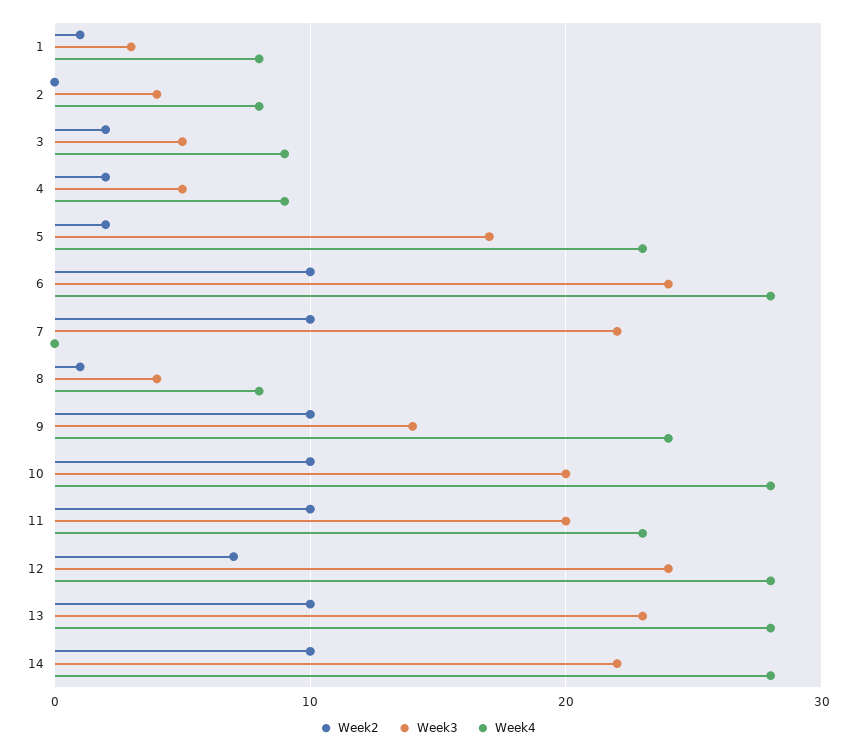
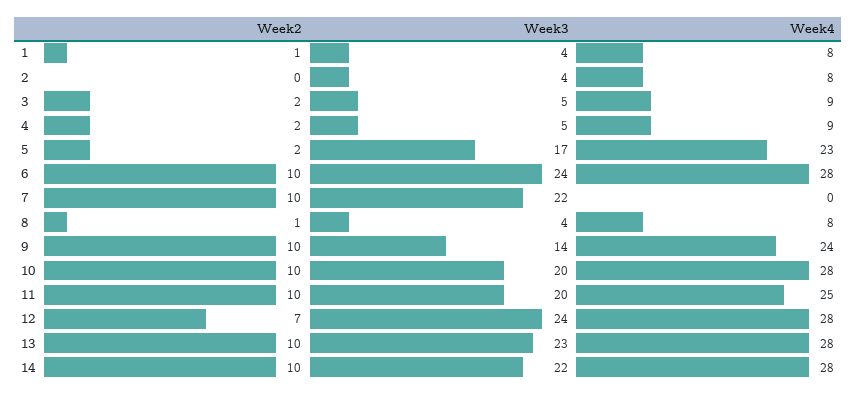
Week3, 1: 3 -> 4
Week4, 11: 23 -> 25

